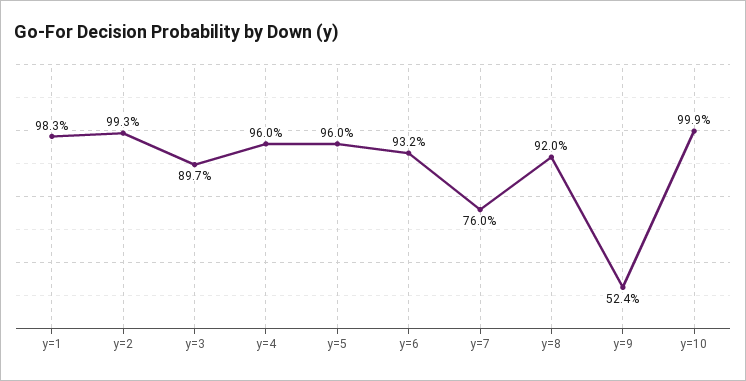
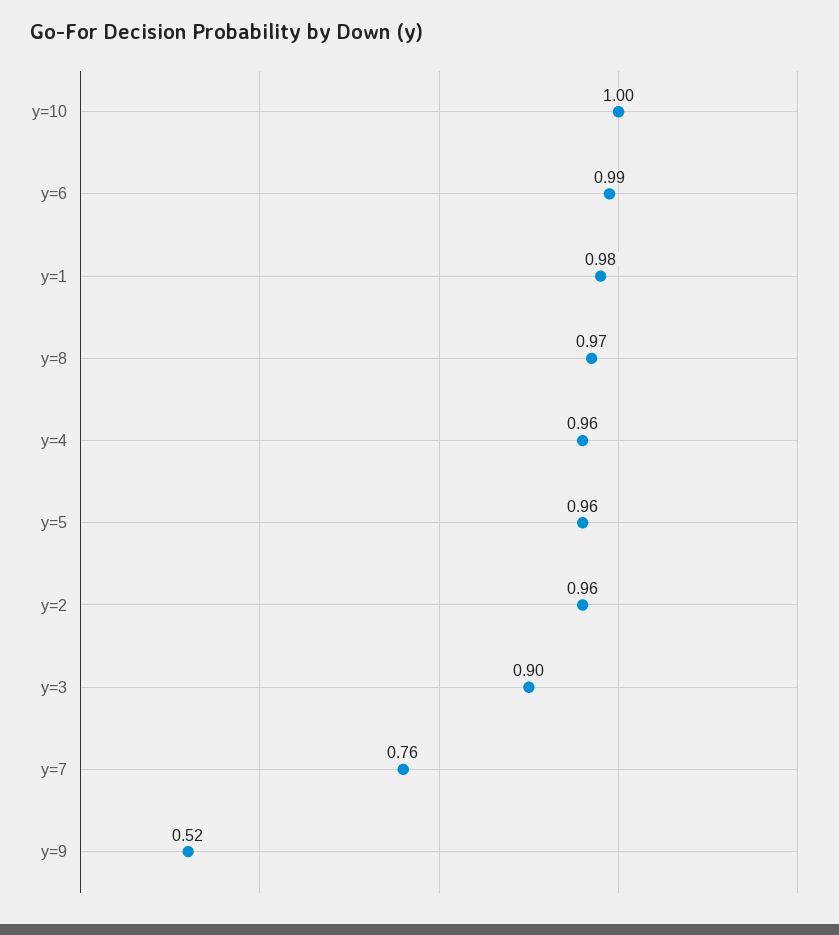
y=2: 0.993 -> 0.96
y=6: 0.932 -> 0.99
y=8: 0.92 -> 0.97

